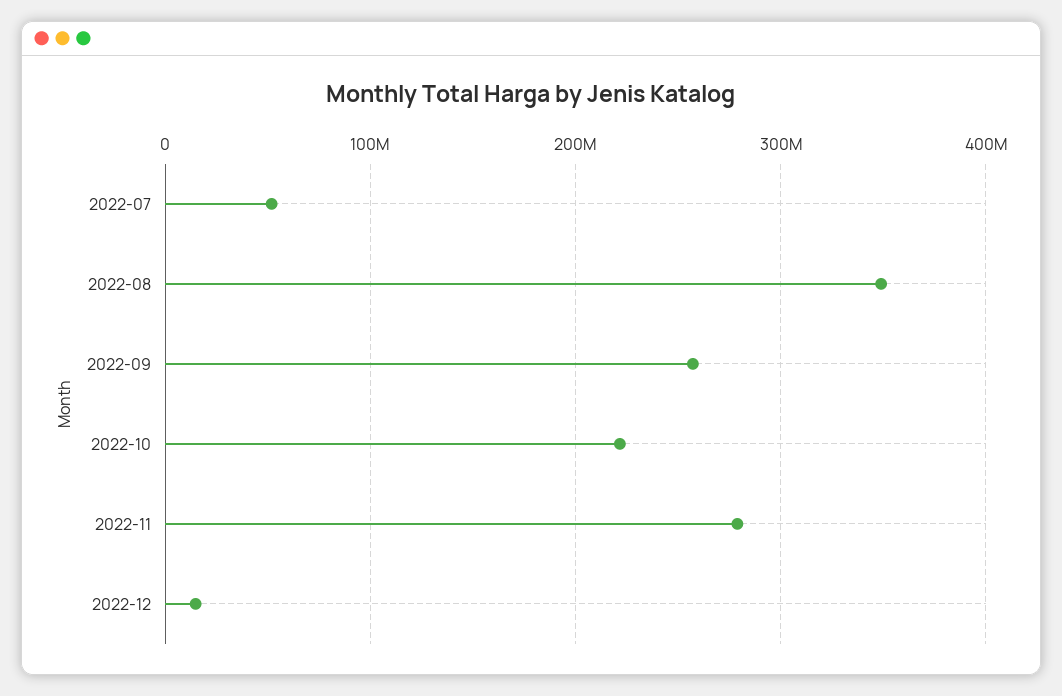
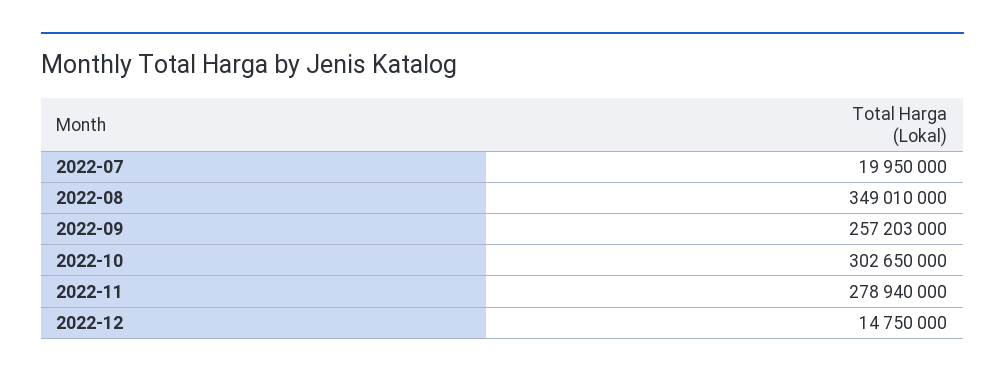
2022-07: 50000000 -> 19950000
2022-10: 220000000 -> 302650000

